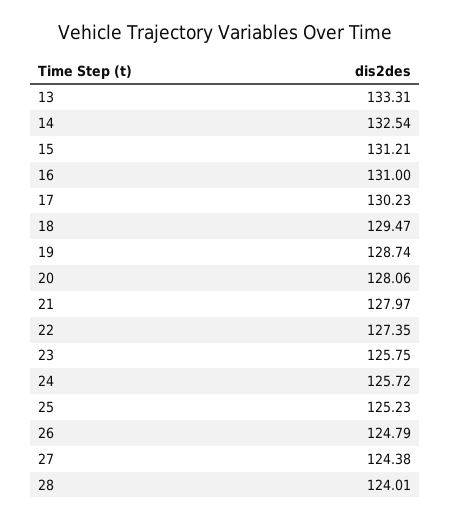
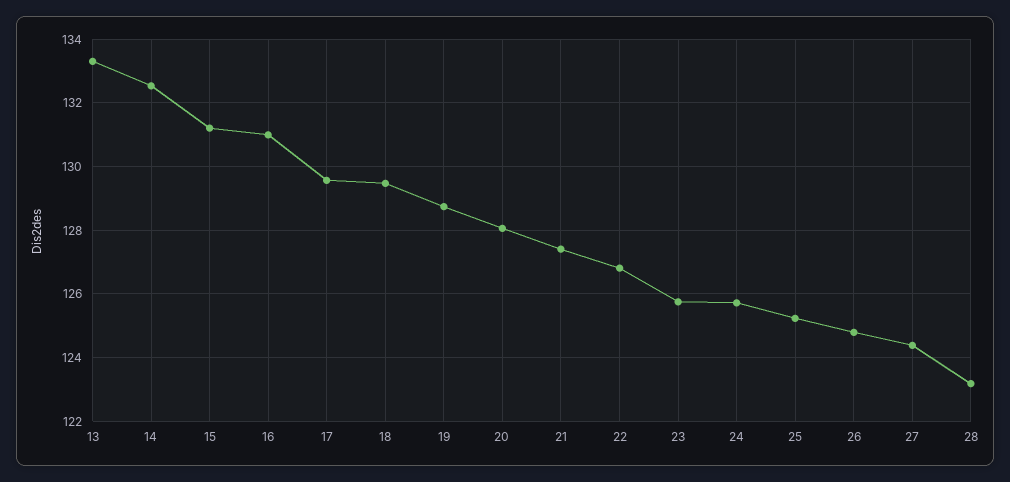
17: 130.23 -> 129.6
21: 127.97 -> 127.4
22: 127.35 -> 126.8
28: 124.01 -> 123.2

